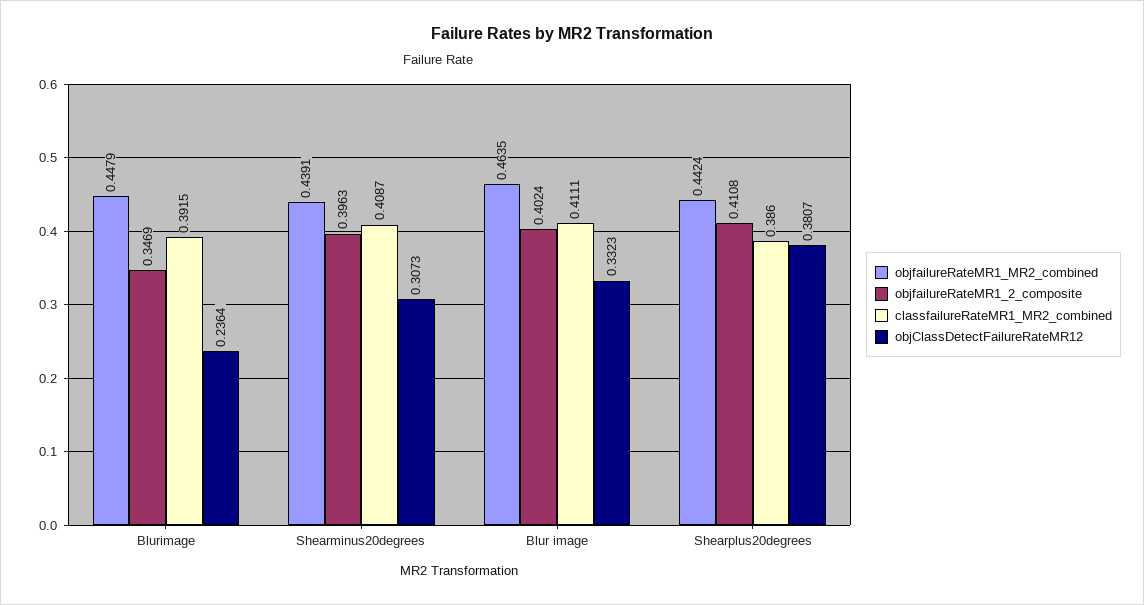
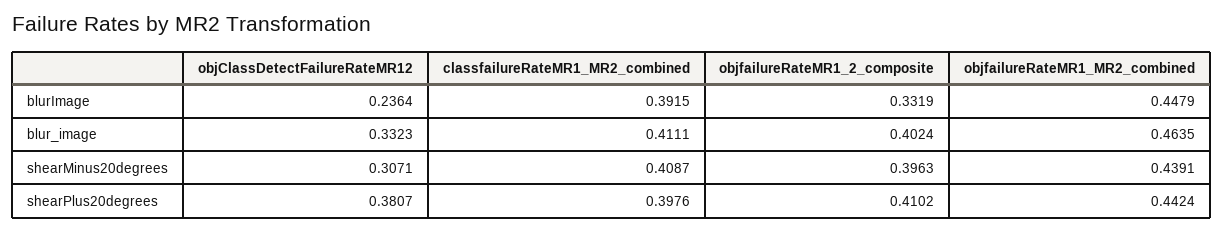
objfailureRateMR1_2_composite, Blurimage: 0.3469 -> 0.3319
objClassDetectFailureRateMR12, Shearminus20degrees: 0.3073 -> 0.3071
objfailureRateMR1_2_composite, Shearplus20degrees: 0.4108 -> 0.4102
classfailureRateMR1_MR2_combined, Shearplus20degrees: 0.386 -> 0.3976

